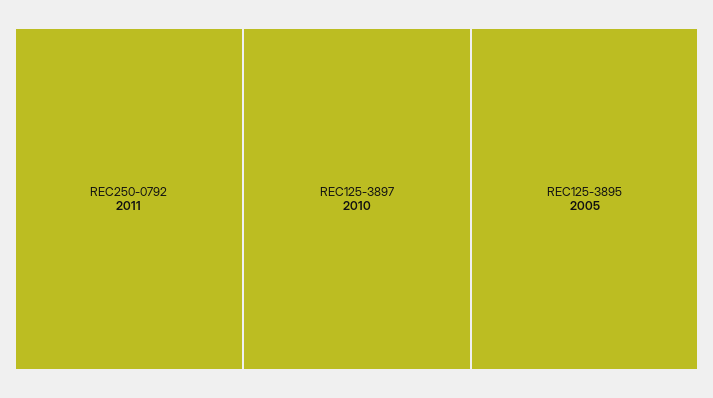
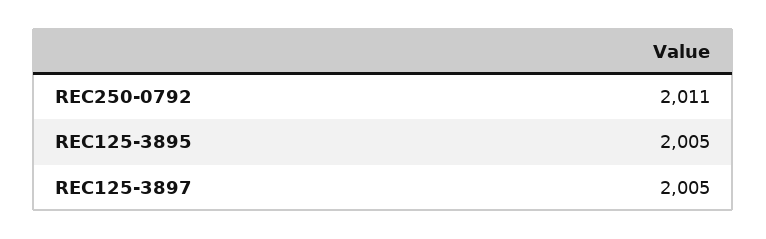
REC125-3897: 2010 -> 2005

